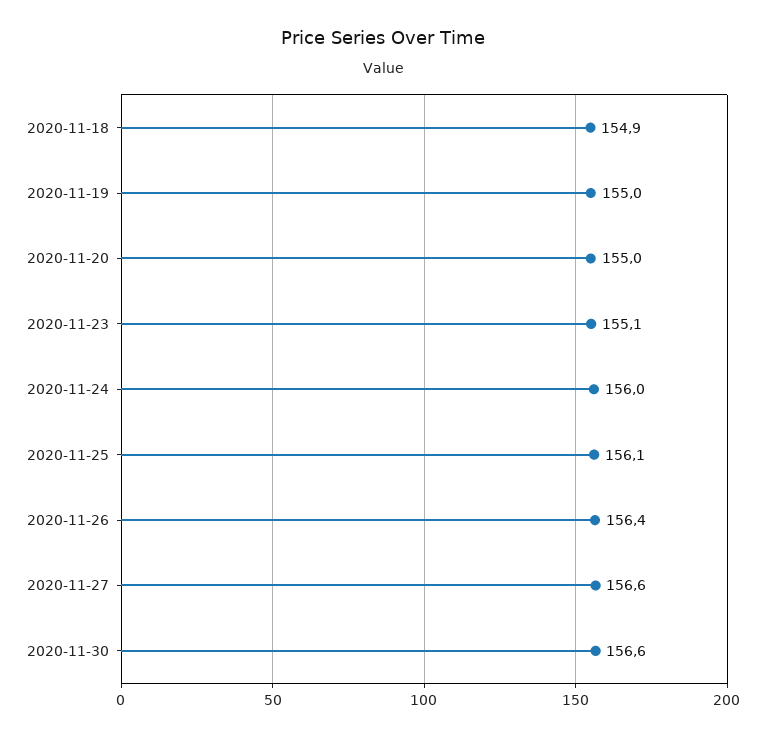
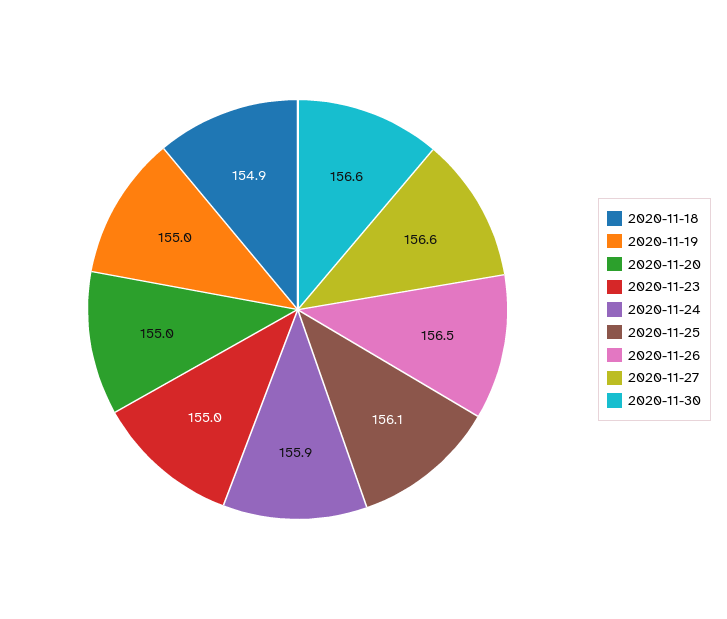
2020-11-23: 155.1 -> 155
2020-11-24: 156 -> 155.9
2020-11-26: 156.4 -> 156.5

